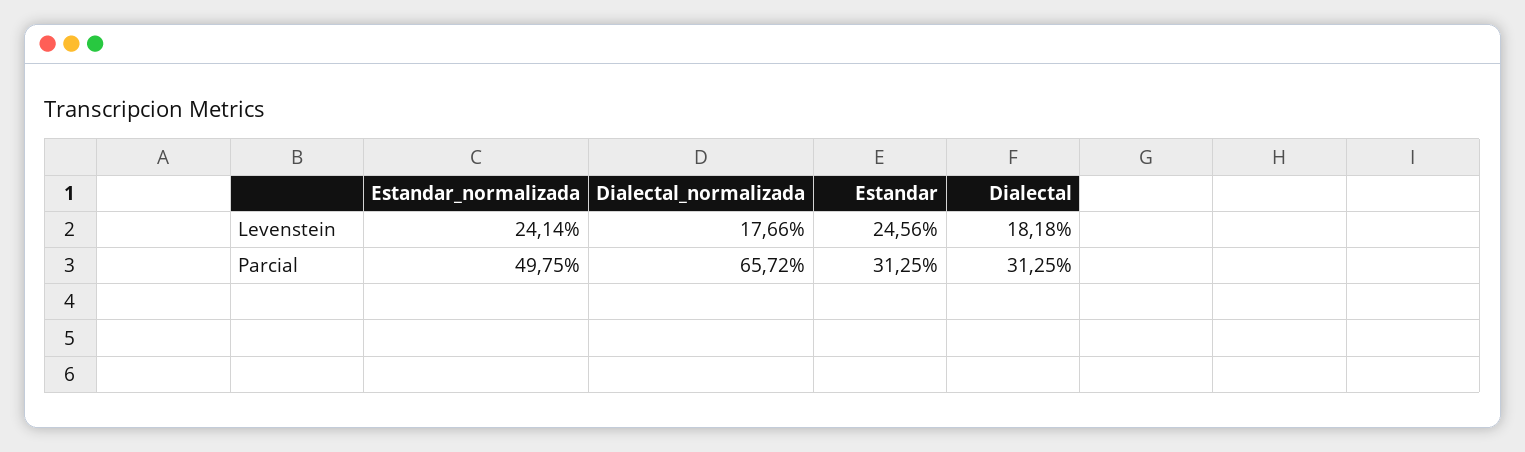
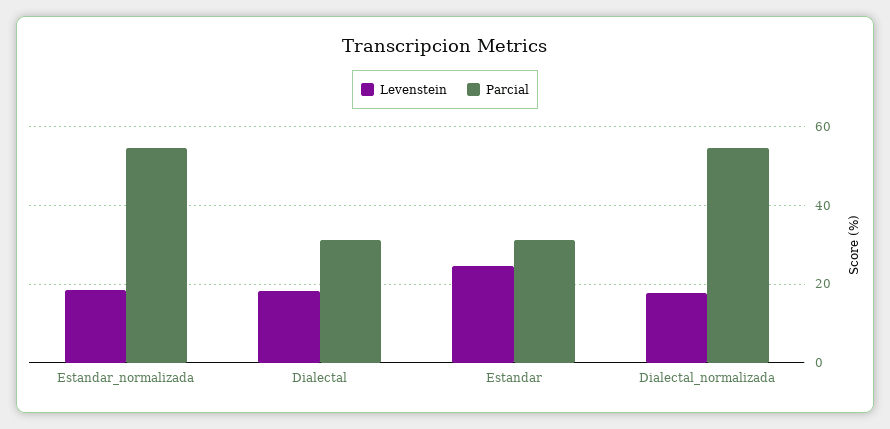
Levenstein, Estandar_normalizada: 24.14 -> 18
Parcial, Estandar_normalizada: 49.75 -> 54
Parcial, Dialectal_normalizada: 65.72 -> 54

